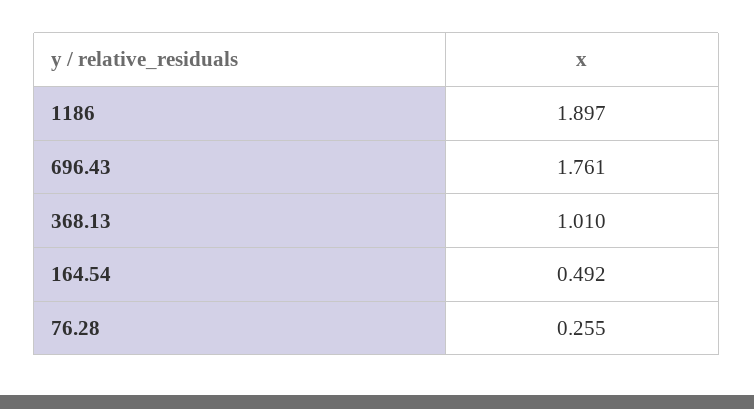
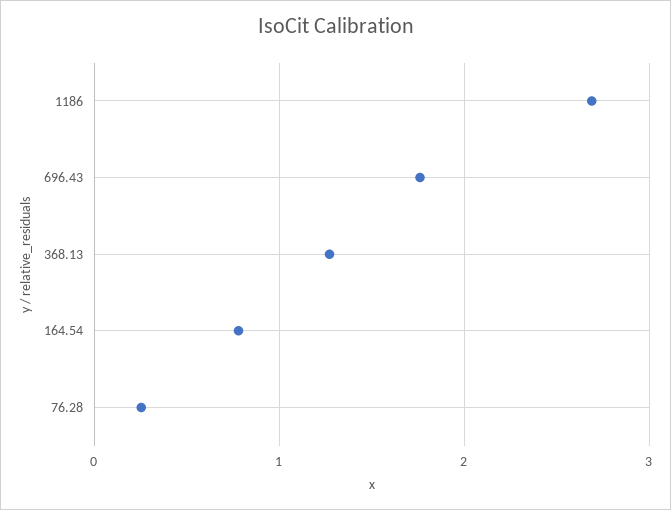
1186: 1.897 -> 2.7
368.13: 1.01 -> 1.3
164.54: 0.492 -> 0.8

